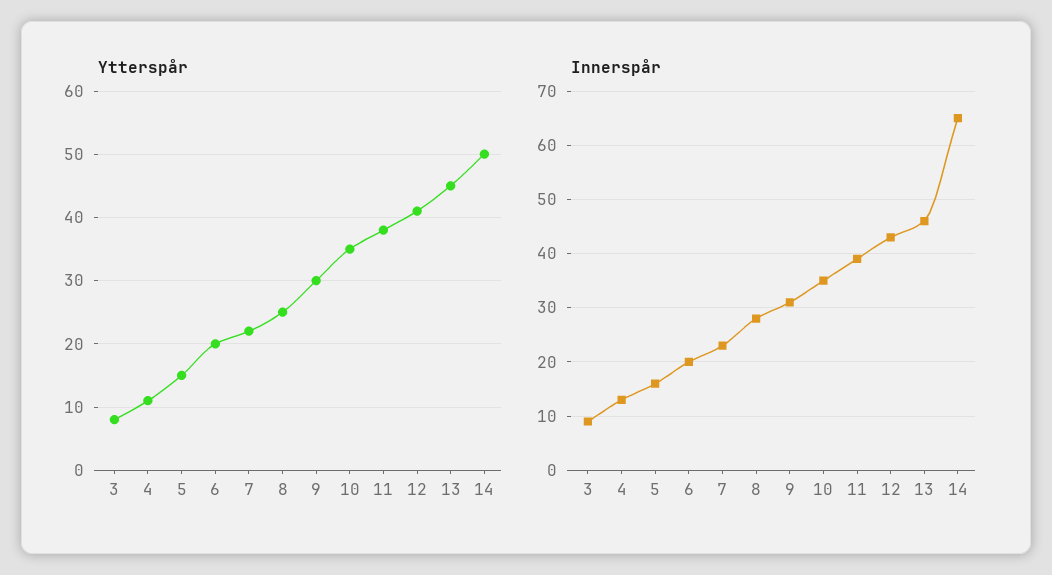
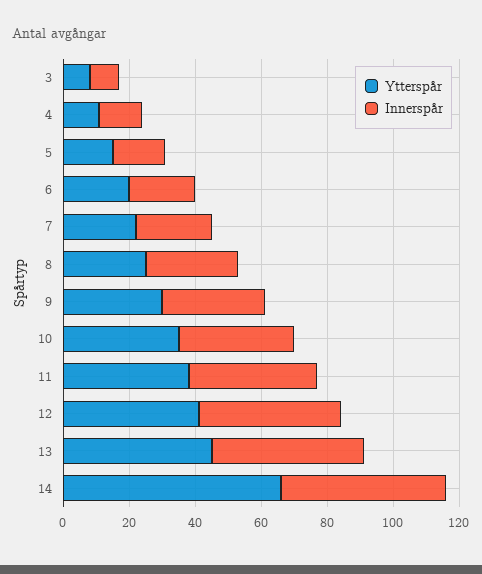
Ytterspår, 14: 50 -> 65
Innerspår, 14: 65 -> 50

